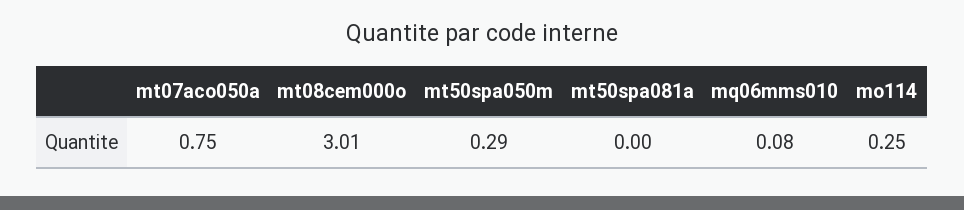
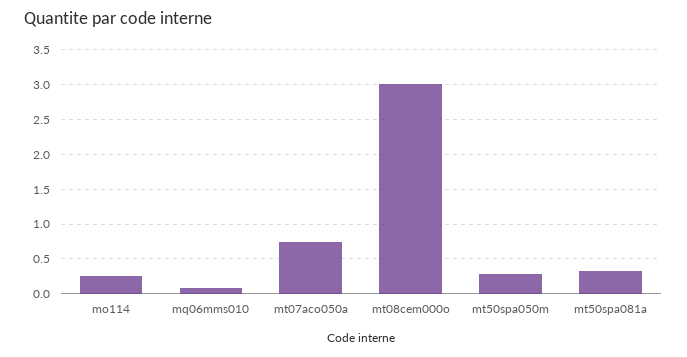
mt50spa081a: 0 -> 0.3

